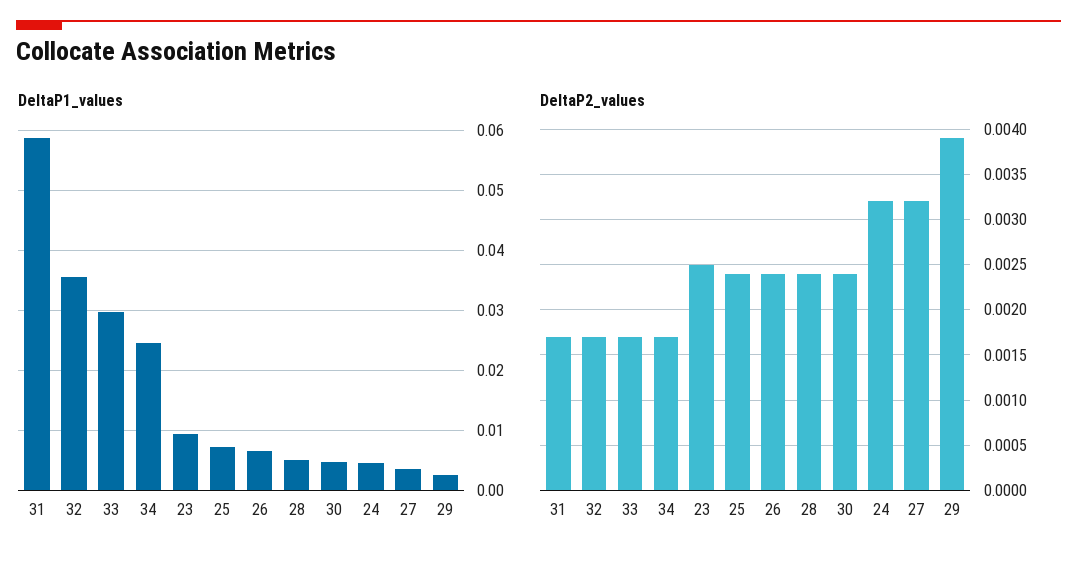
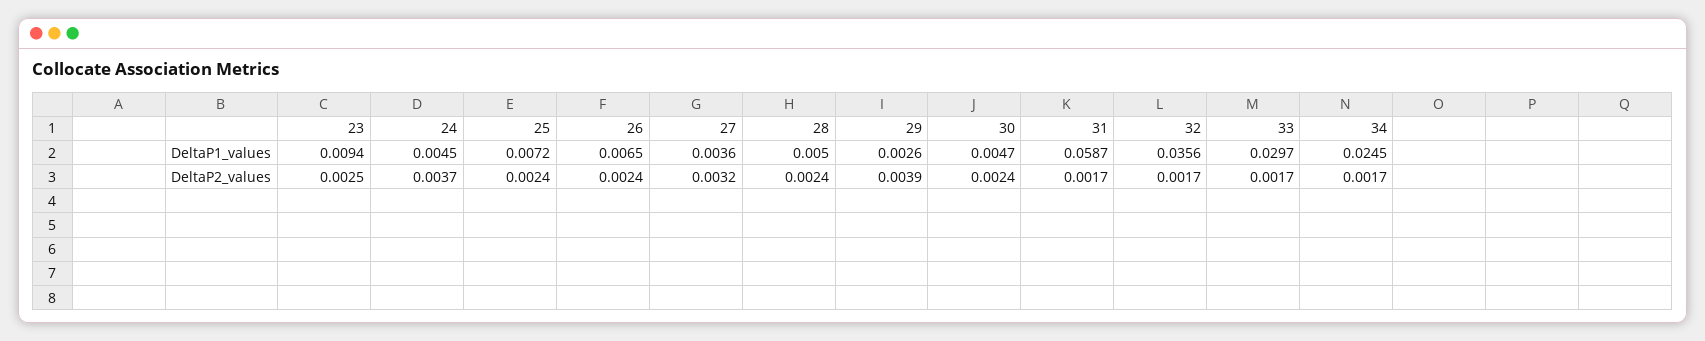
DeltaP2_values, 24: 0.0032 -> 0.0037

